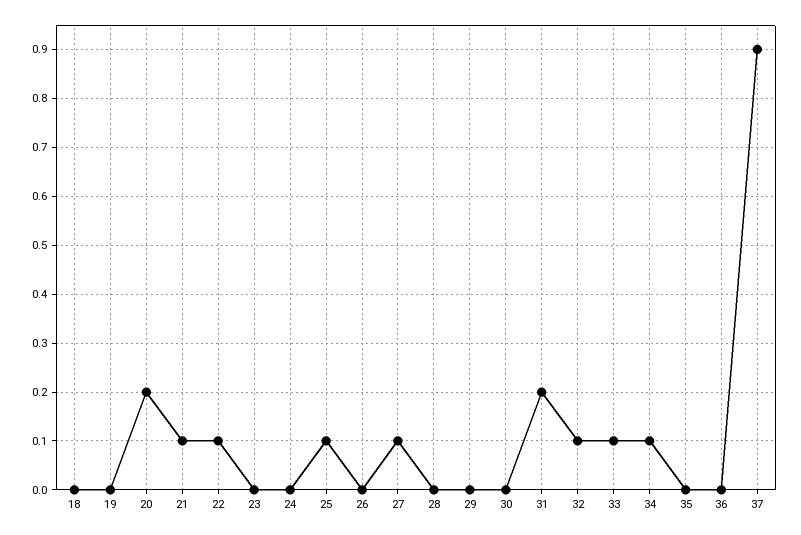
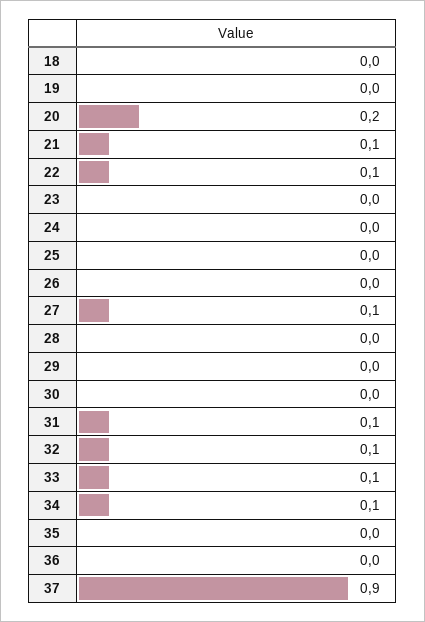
25: 0.1 -> 0
31: 0.2 -> 0.1

